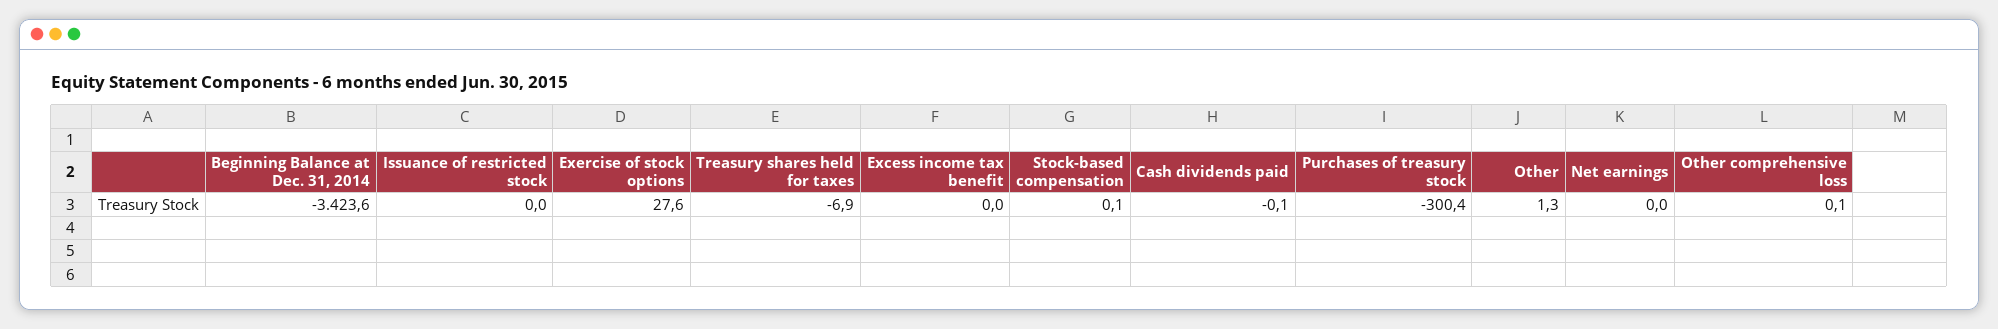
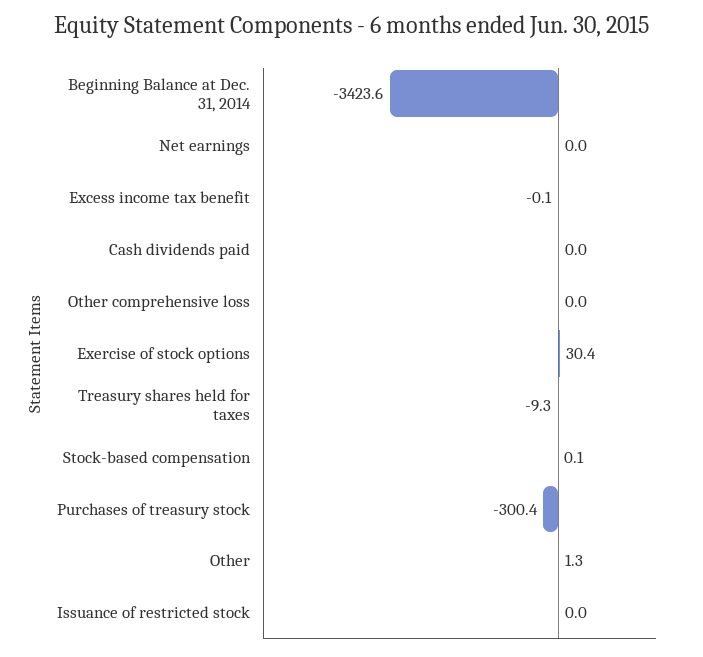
Exercise of stock options: 27.6 -> 30.4
Treasury shares held for taxes: -6.9 -> -9.3
Excess income tax benefit: 0 -> -0.1
Cash dividends paid: -0.1 -> 0
Other comprehensive loss: 0.1 -> 0

